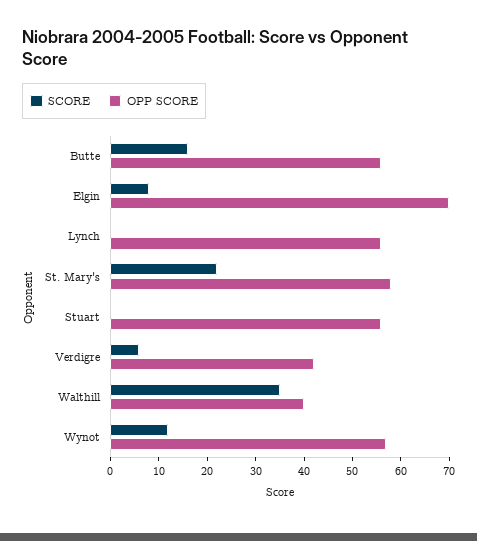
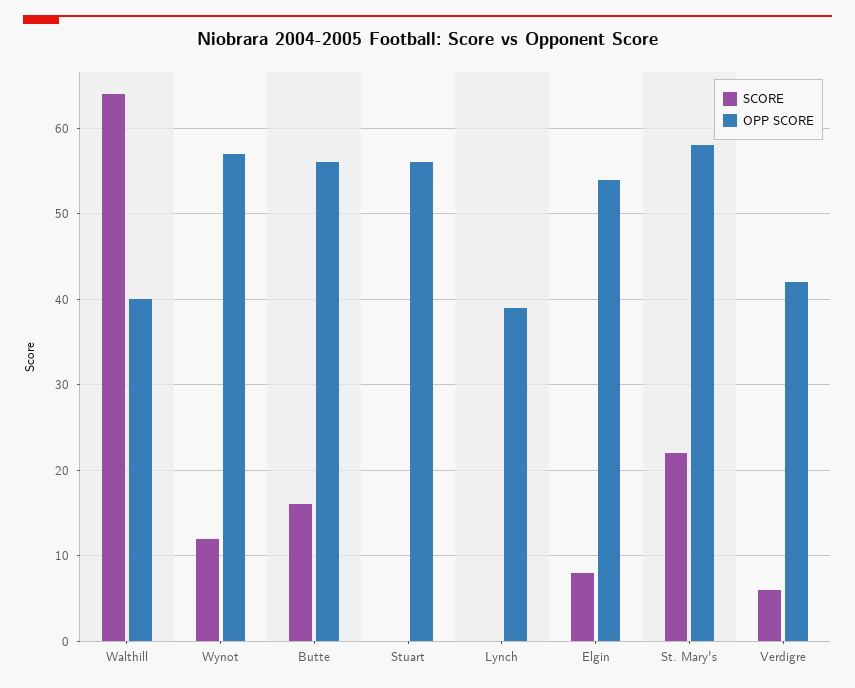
OPP SCORE, Elgin: 70 -> 54
OPP SCORE, Lynch: 55 -> 39
SCORE, Walthill: 35 -> 64

